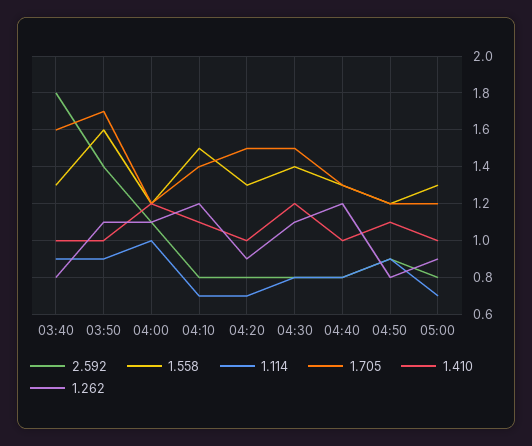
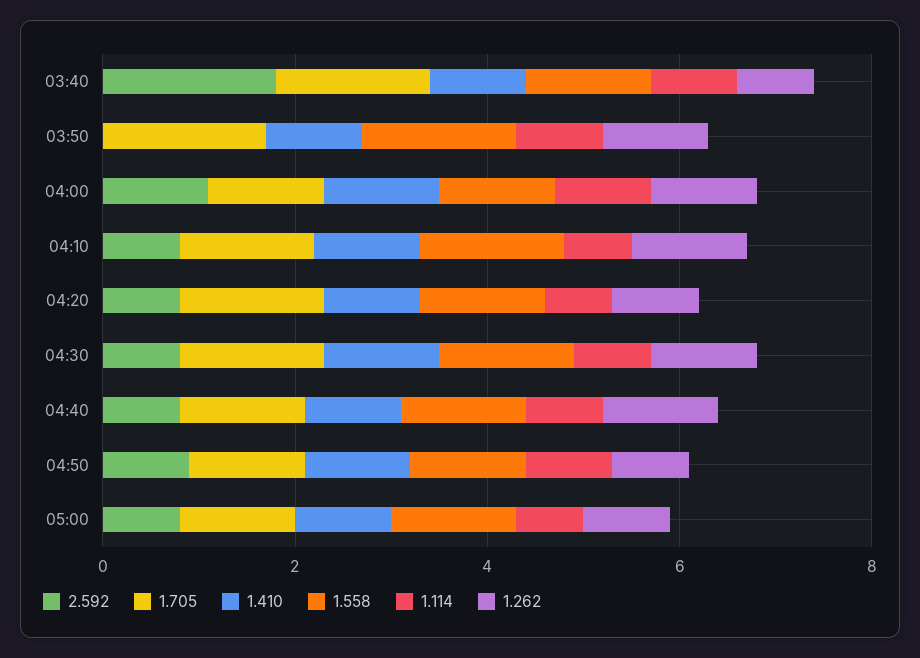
2.592, 03:50: 1.4 -> 0

